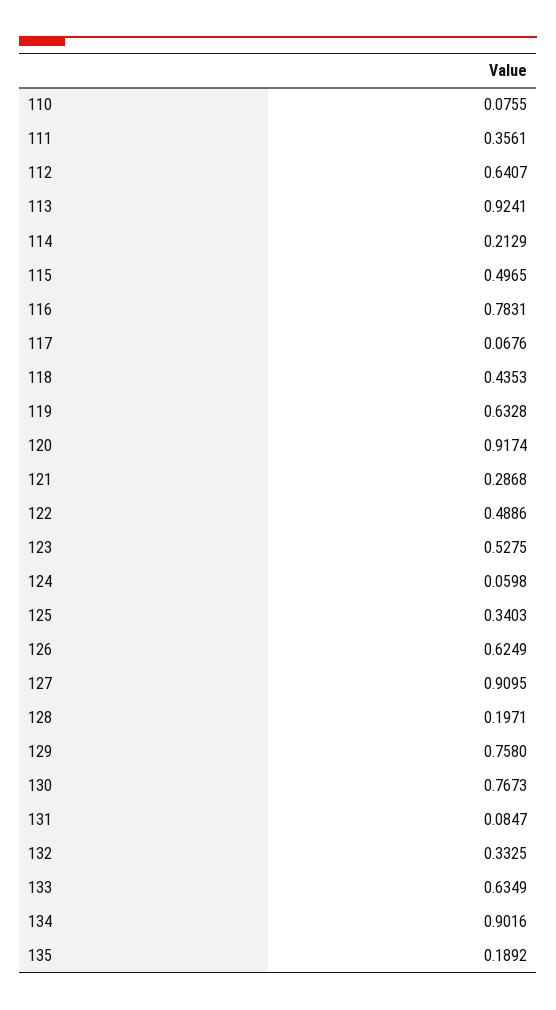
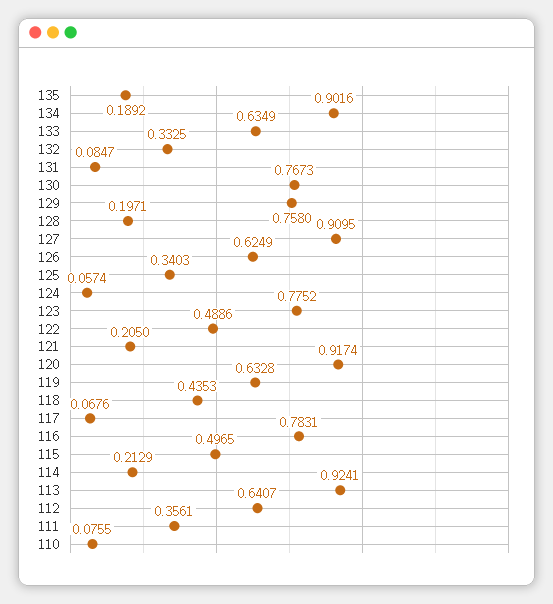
121: 0.2868 -> 0.205
123: 0.5275 -> 0.7752
124: 0.0598 -> 0.0574

